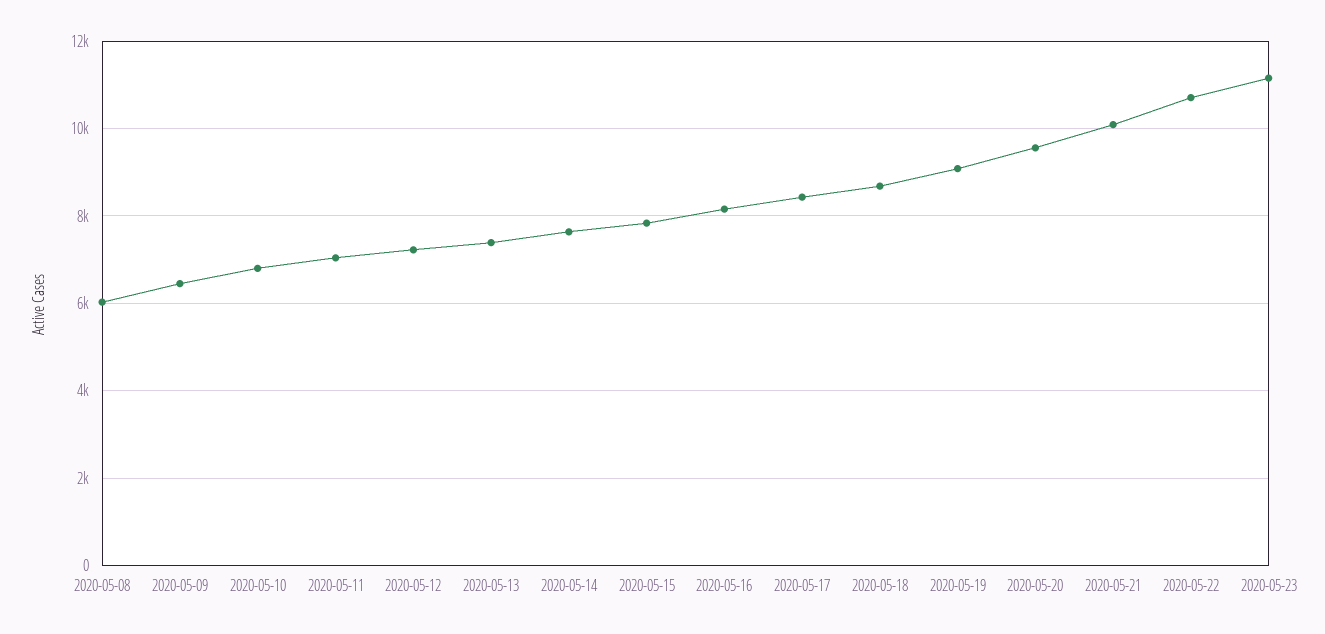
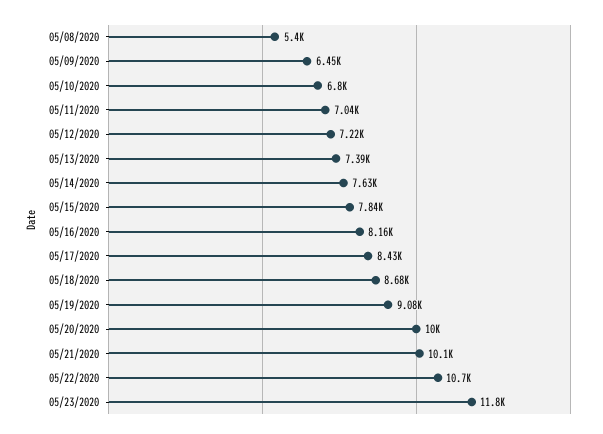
2020-05-08: 6000 -> 5400
2020-05-20: 9600 -> 10000
2020-05-23: 11200 -> 11800

